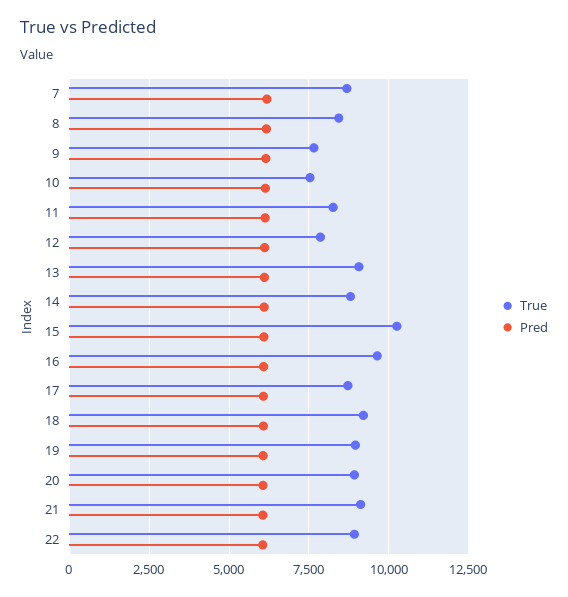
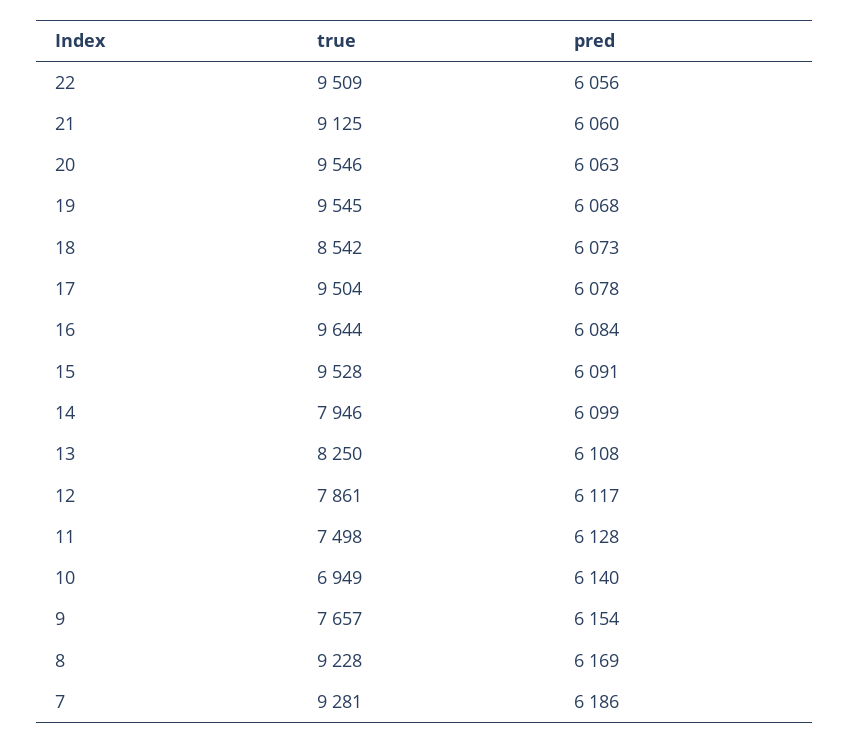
True, 7: 8750 -> 9281
True, 8: 8500 -> 9228
True, 10: 7500 -> 6949
True, 11: 8250 -> 7498
True, 13: 9000 -> 8250
True, 14: 8750 -> 7946
True, 15: 10250 -> 9528
True, 17: 8750 -> 9504
True, 18: 9250 -> 8542
True, 19: 9000 -> 9545
True, 20: 9000 -> 9546
True, 22: 9000 -> 9509

